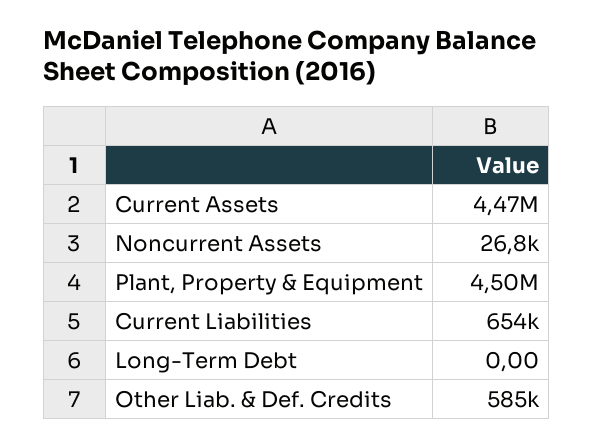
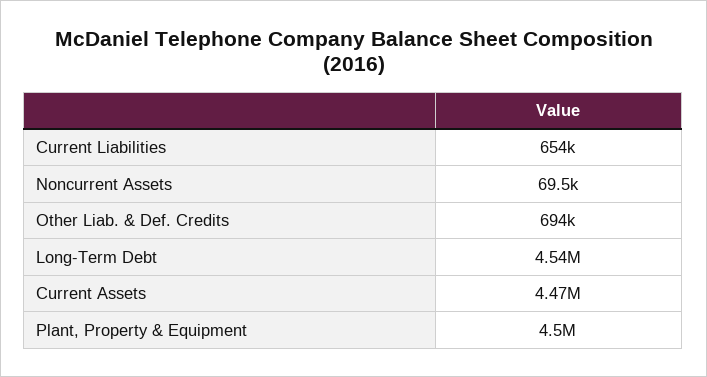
Noncurrent Assets: 26800 -> 69500
Long-Term Debt: 0 -> 4540000
Other Liab. & Def. Credits: 585000 -> 694000

